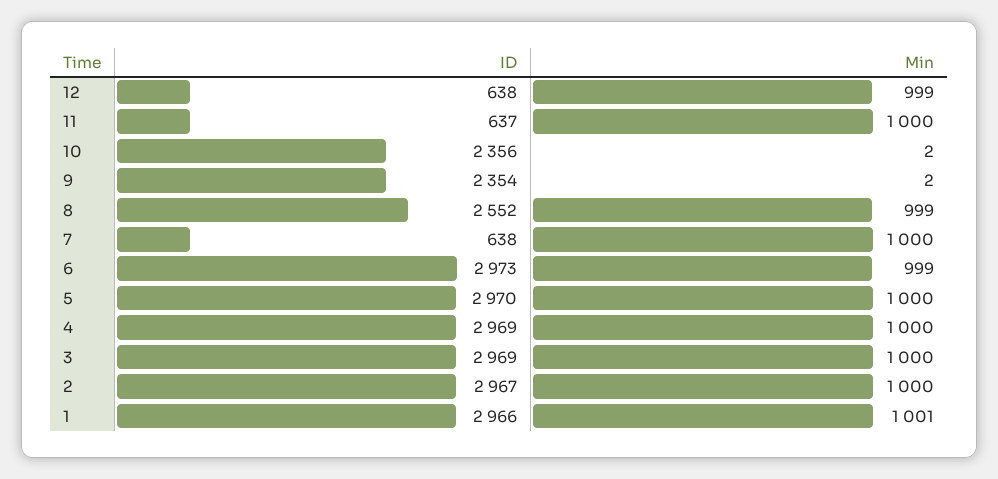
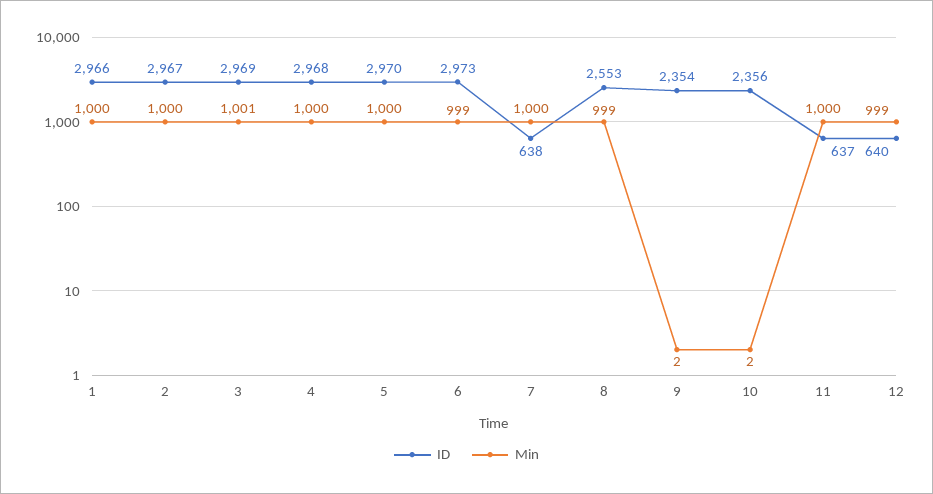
ID, 12: 638 -> 640
ID, 8: 2552 -> 2553
ID, 4: 2969 -> 2968
Min, 3: 1000 -> 1001
Min, 1: 1001 -> 1000

